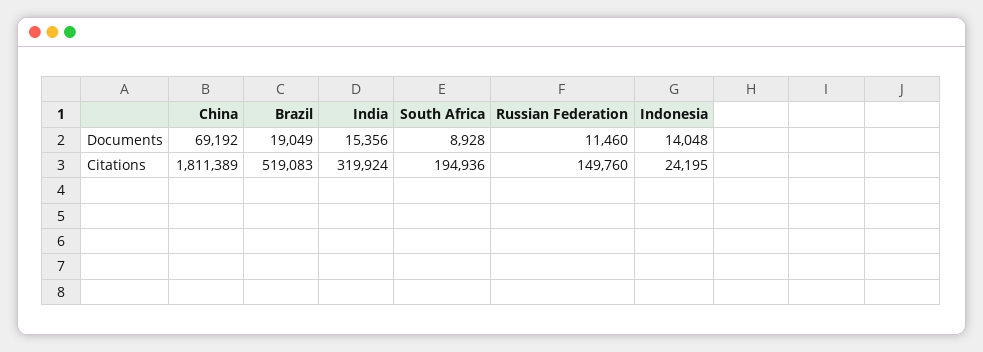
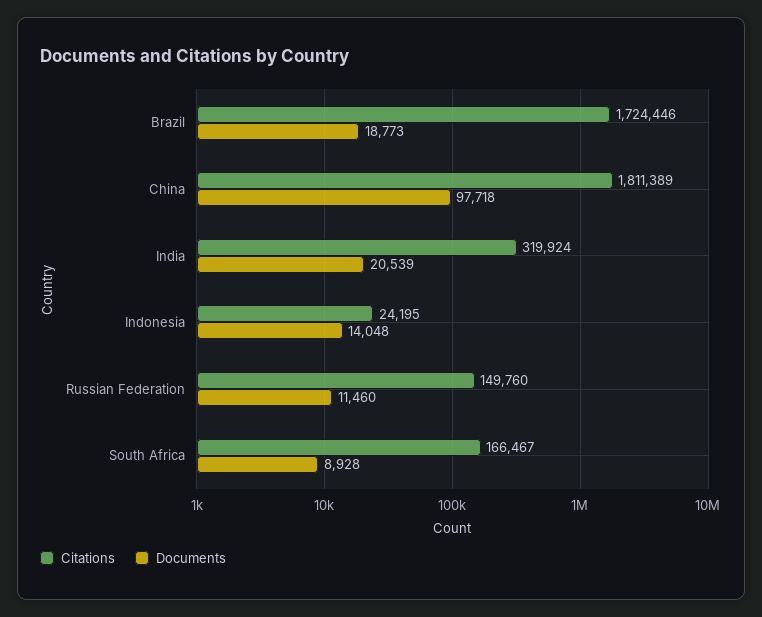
Documents, China: 69192 -> 97718
Documents, Brazil: 19049 -> 18773
Documents, India: 15356 -> 20539
Citations, Brazil: 519083 -> 1724446
Citations, South Africa: 194936 -> 166467

